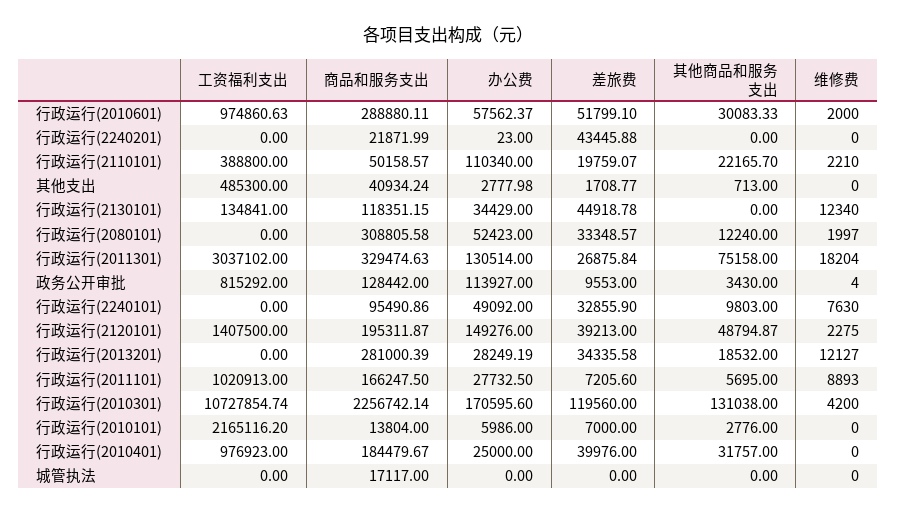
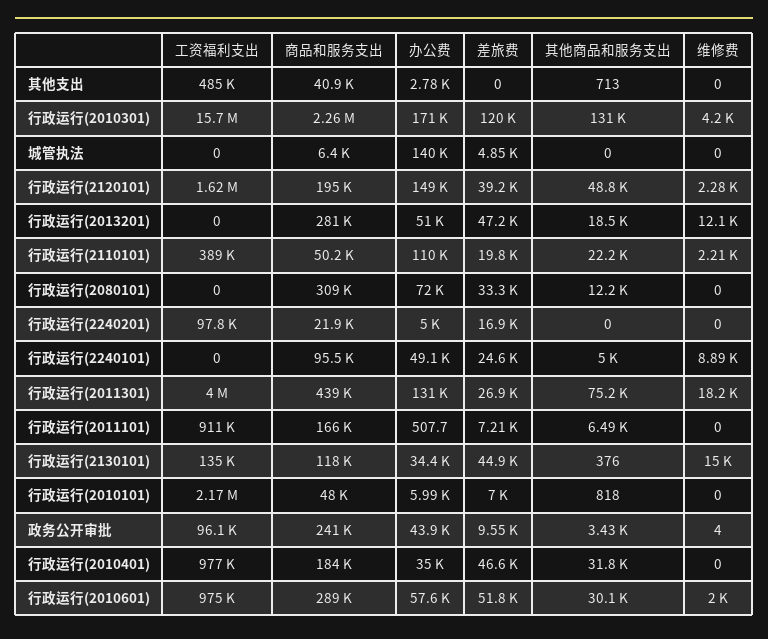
工资福利支出, 行政运行(2240201): 0 -> 97800
办公费, 行政运行(2240201): 23 -> 5000
差旅费, 行政运行(2240201): 43445.88 -> 16900
差旅费, 其他支出: 1708.77 -> 0
其他商品和服务支出, 行政运行(2130101): 0 -> 376
维修费, 行政运行(2130101): 12340 -> 15000
办公费, 行政运行(2080101): 52423 -> 72000
维修费, 行政运行(2080101): 1997 -> 0
工资福利支出, 行政运行(2011301): 3037102 -> 4000000
商品和服务支出, 行政运行(2011301): 329474.63 -> 439000
工资福利支出, 政务公开审批: 815292 -> 96100
商品和服务支出, 政务公开审批: 128442 -> 241000
办公费, 政务公开审批: 113927 -> 43900
差旅费, 行政运行(2240101): 32855.9 -> 24600
其他商品和服务支出, 行政运行(2240101): 9803 -> 5000
维修费, 行政运行(2240101): 7630 -> 8890
工资福利支出, 行政运行(2120101): 1407500 -> 1620000
办公费, 行政运行(2013201): 28249.19 -> 51000
差旅费, 行政运行(2013201): 34335.58 -> 47200
工资福利支出, 行政运行(2011101): 1020913 -> 911000
办公费, 行政运行(2011101): 27732.5 -> 507.7
其他商品和服务支出, 行政运行(2011101): 5695 -> 6490
维修费, 行政运行(2011101): 8893 -> 0
工资福利支出, 行政运行(2010301): 10727854.74 -> 15700000
商品和服务支出, 行政运行(2010101): 13804 -> 48000
其他商品和服务支出, 行政运行(2010101): 2776 -> 818
办公费, 行政运行(2010401): 25000 -> 35000
差旅费, 行政运行(2010401): 39976 -> 46600
商品和服务支出, 城管执法: 17117 -> 6400
办公费, 城管执法: 0 -> 140000
差旅费, 城管执法: 0 -> 4850

